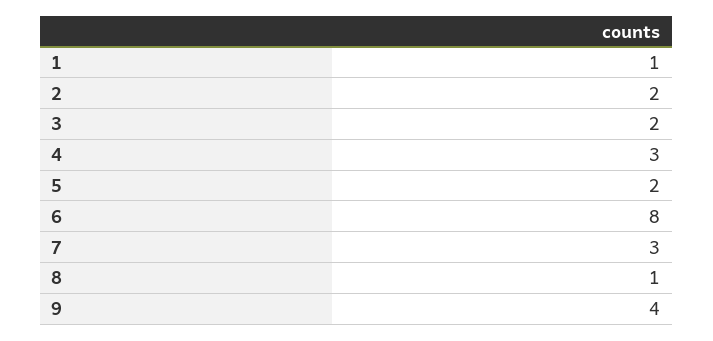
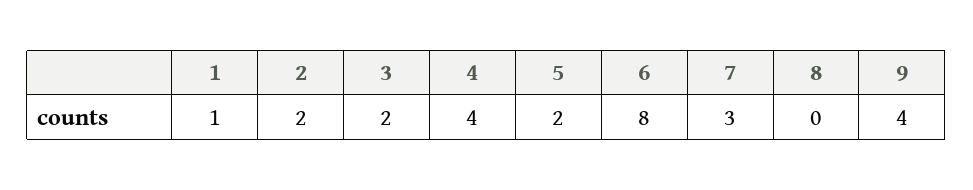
4: 3 -> 4
8: 1 -> 0

